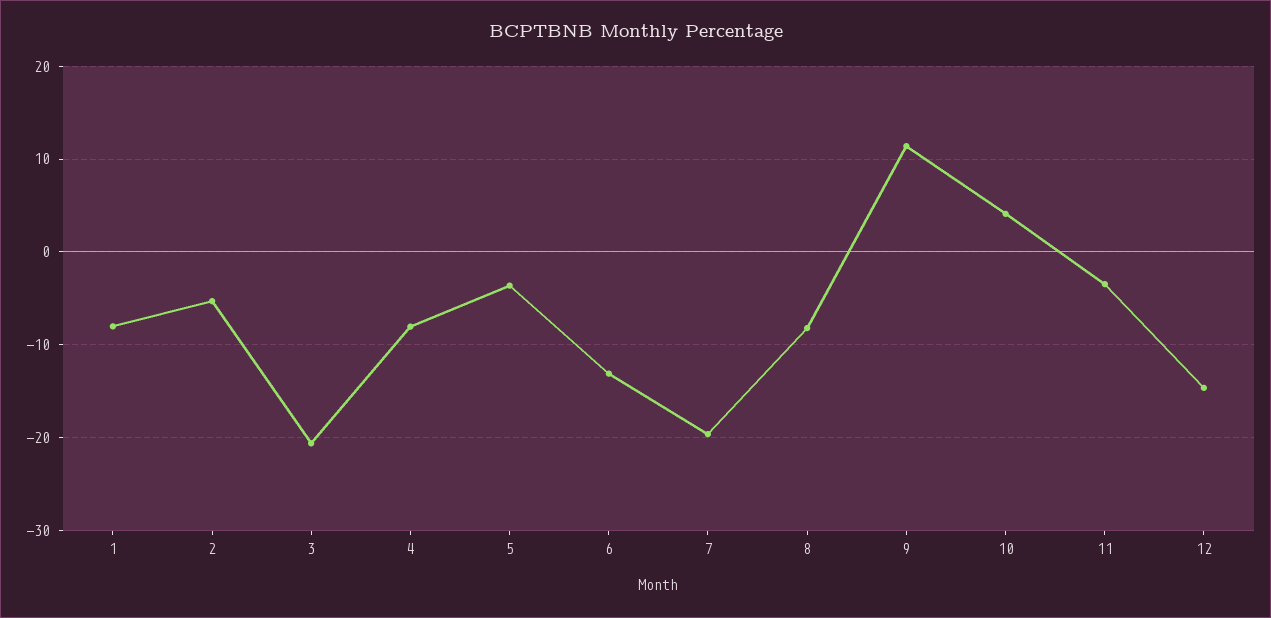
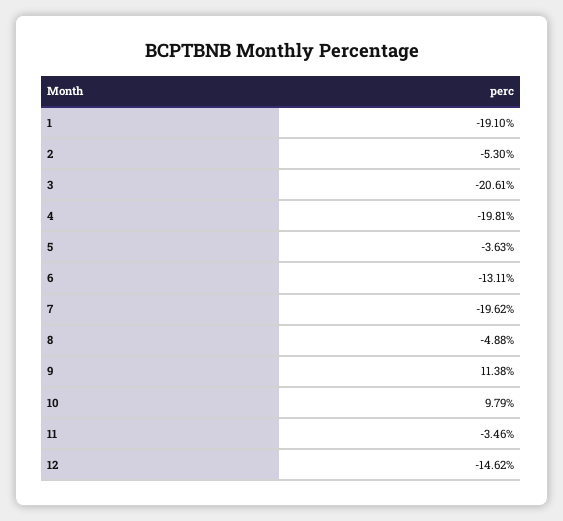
1: -8 -> -19.1
4: -8 -> -19.81
8: -8 -> -4.88
10: 4 -> 9.79

